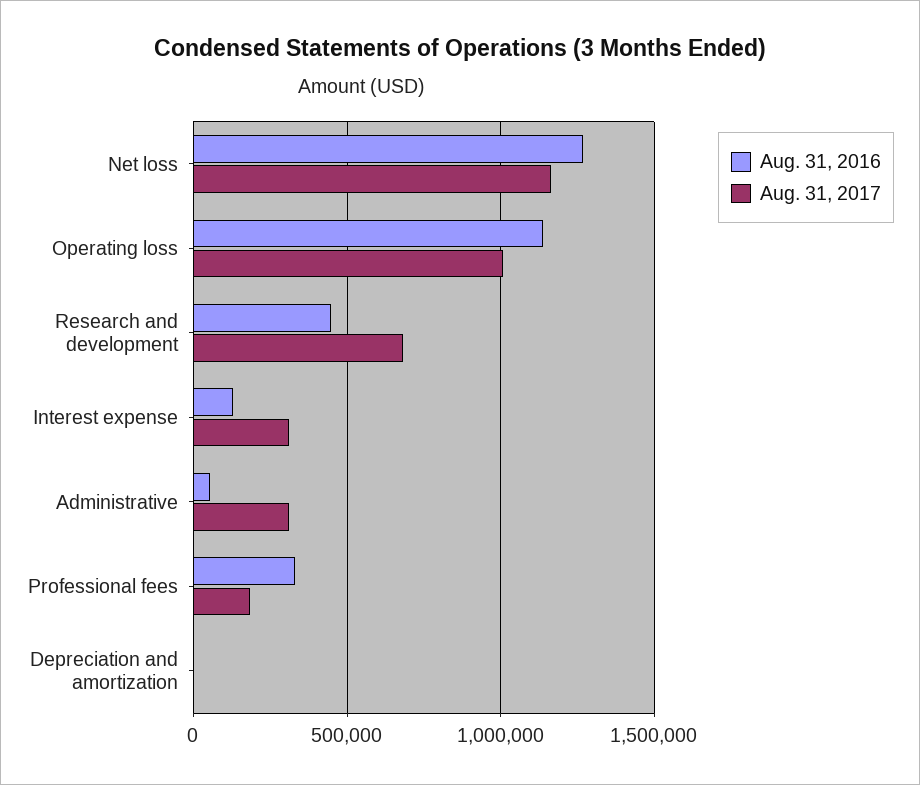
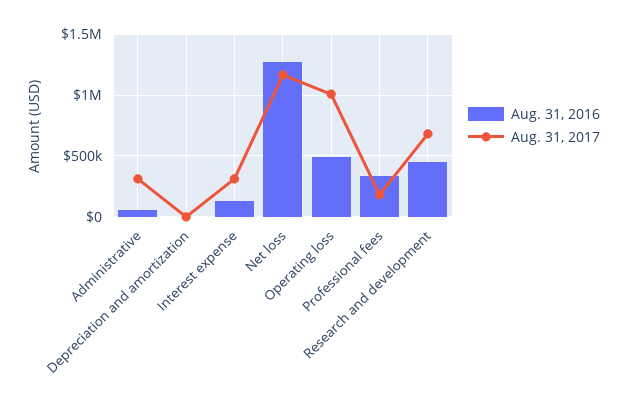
Aug. 31, 2016, Operating loss: 1150000 -> 500000

